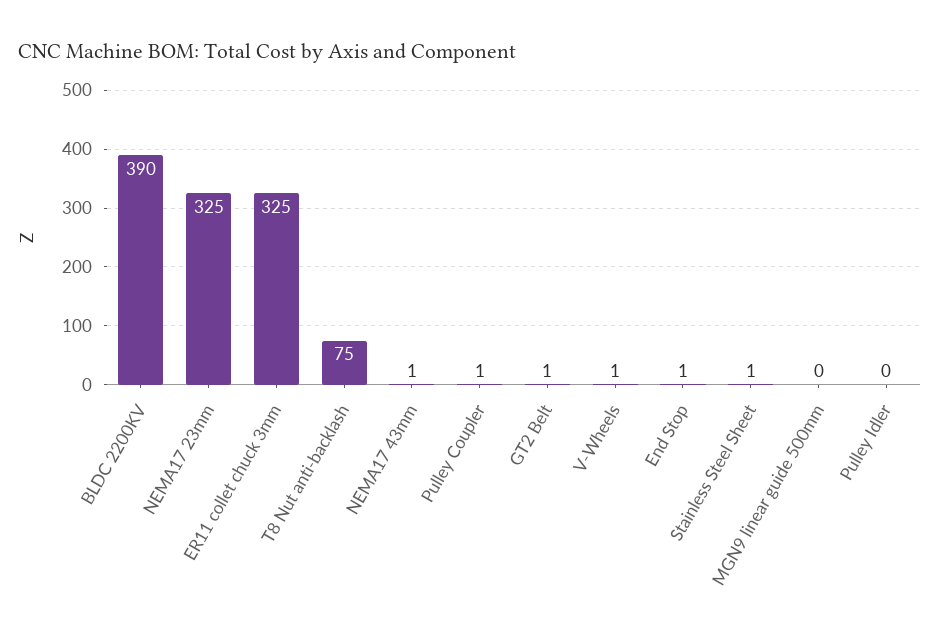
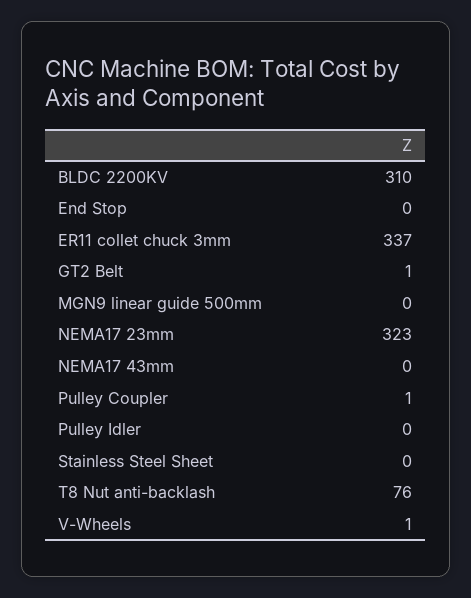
BLDC 2200KV: 390 -> 310
NEMA17 23mm: 325 -> 323
ER11 collet chuck 3mm: 325 -> 337
T8 Nut anti-backlash: 75 -> 76
NEMA17 43mm: 1 -> 0
End Stop: 1 -> 0
Stainless Steel Sheet: 1 -> 0

